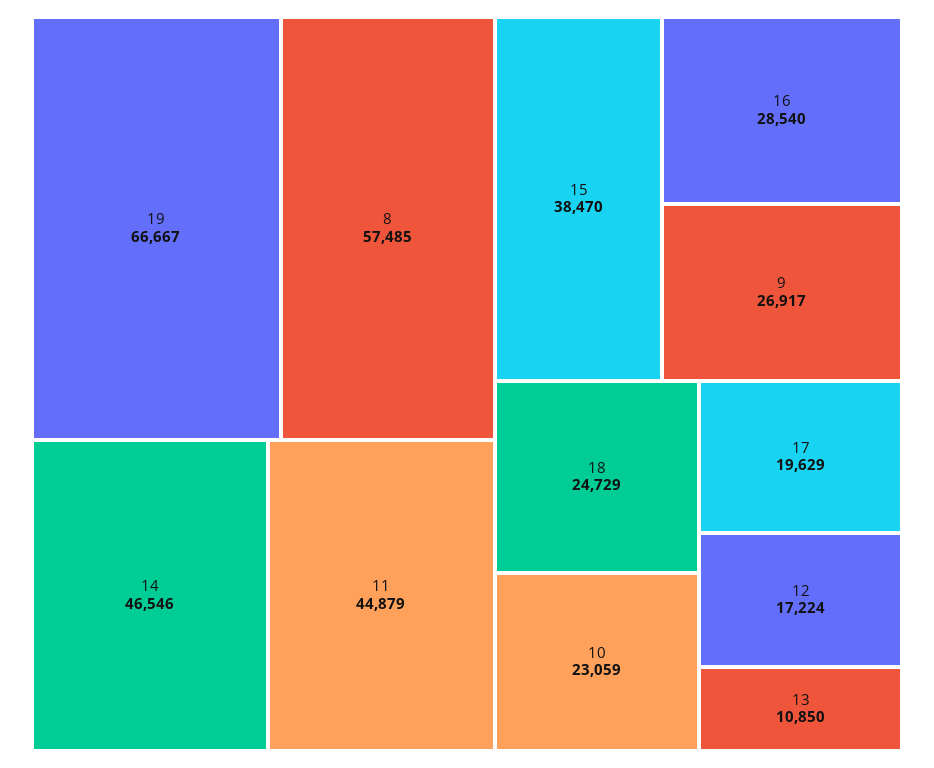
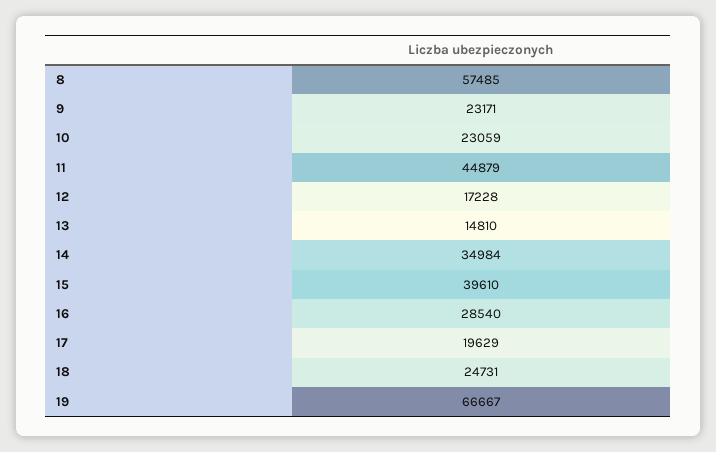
14: 46546 -> 34984
15: 38470 -> 39610
9: 26917 -> 23171
18: 24729 -> 24731
12: 17224 -> 17228
13: 10850 -> 14810

